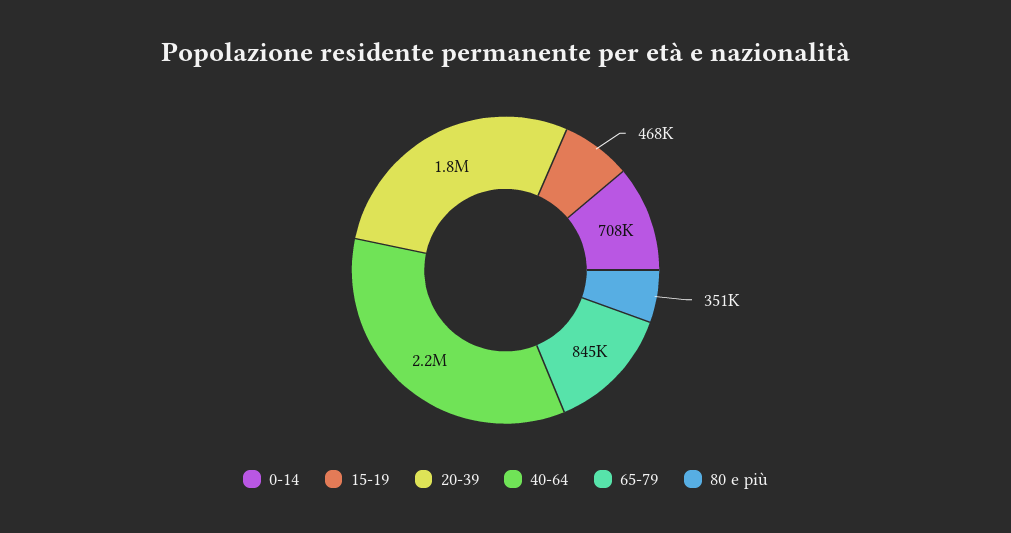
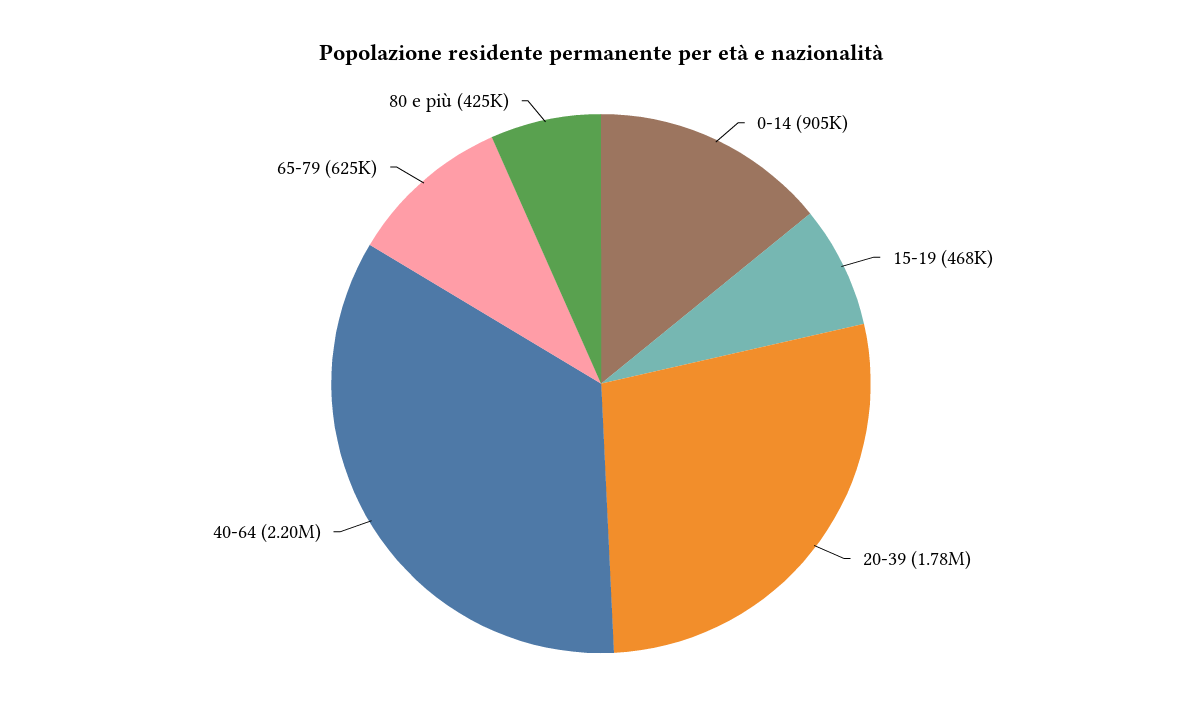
0-14: 708000 -> 905000
65-79: 845000 -> 625000
80 e più: 351000 -> 425000

